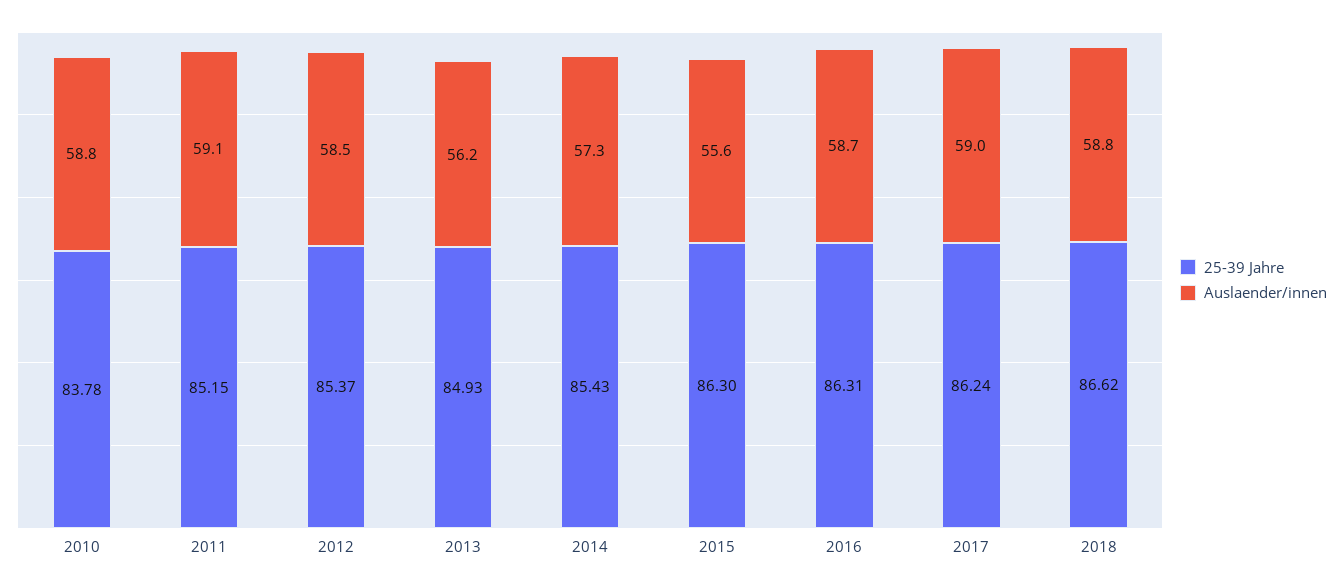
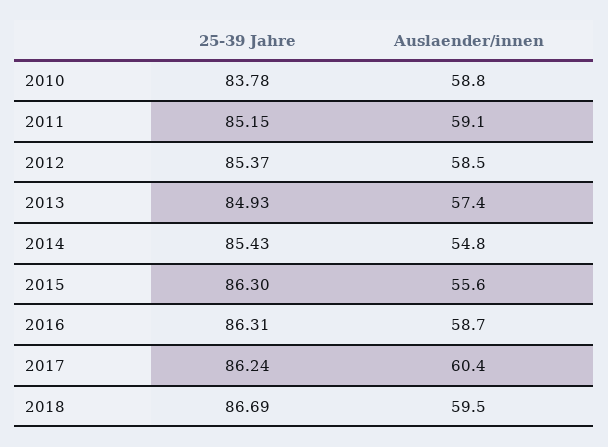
Auslaender/innen, 2013: 56.2 -> 57.4
Auslaender/innen, 2014: 57.3 -> 54.8
Auslaender/innen, 2017: 59 -> 60.4
25-39 Jahre, 2018: 86.62 -> 86.69
Auslaender/innen, 2018: 58.8 -> 59.5

